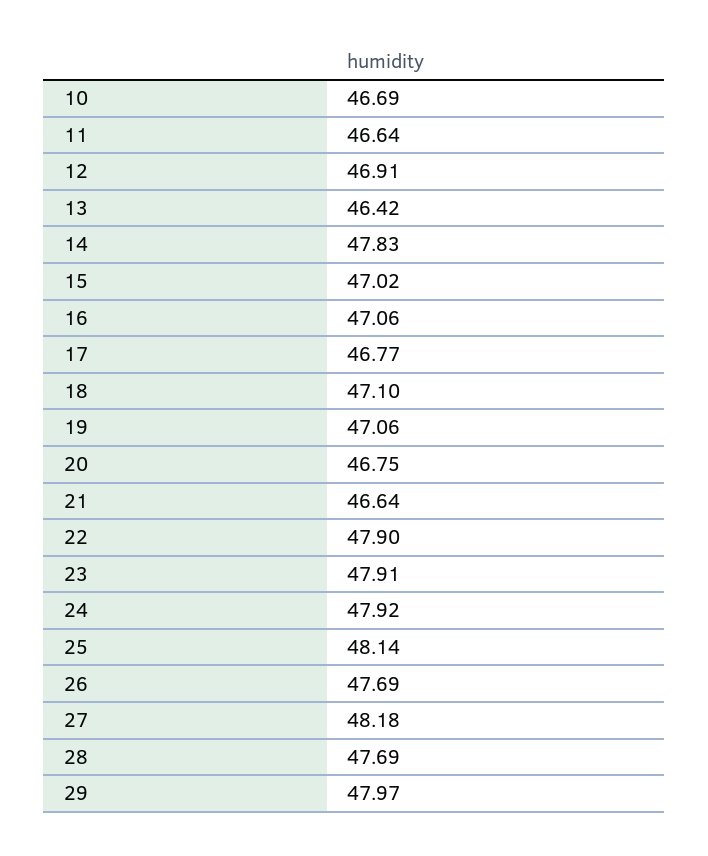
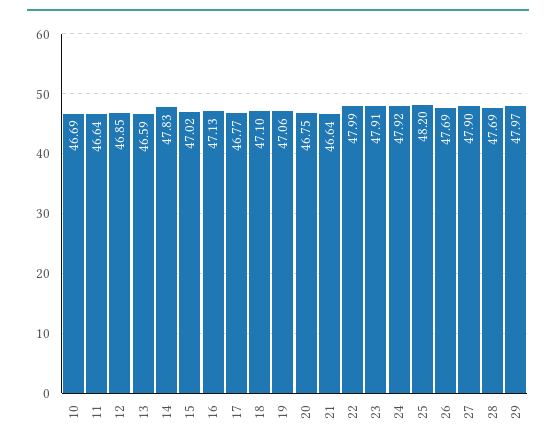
12: 46.91 -> 46.85
13: 46.42 -> 46.59
16: 47.06 -> 47.13
22: 47.9 -> 47.99
25: 48.14 -> 48.2
27: 48.18 -> 47.9

